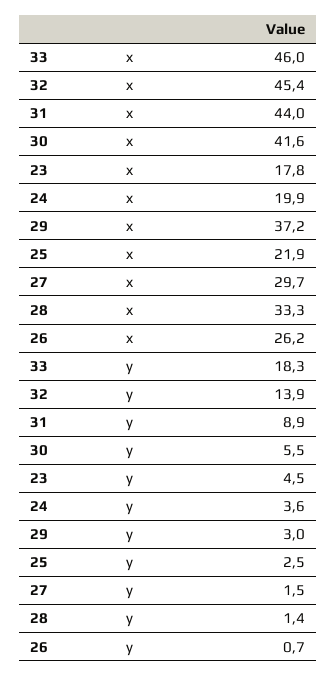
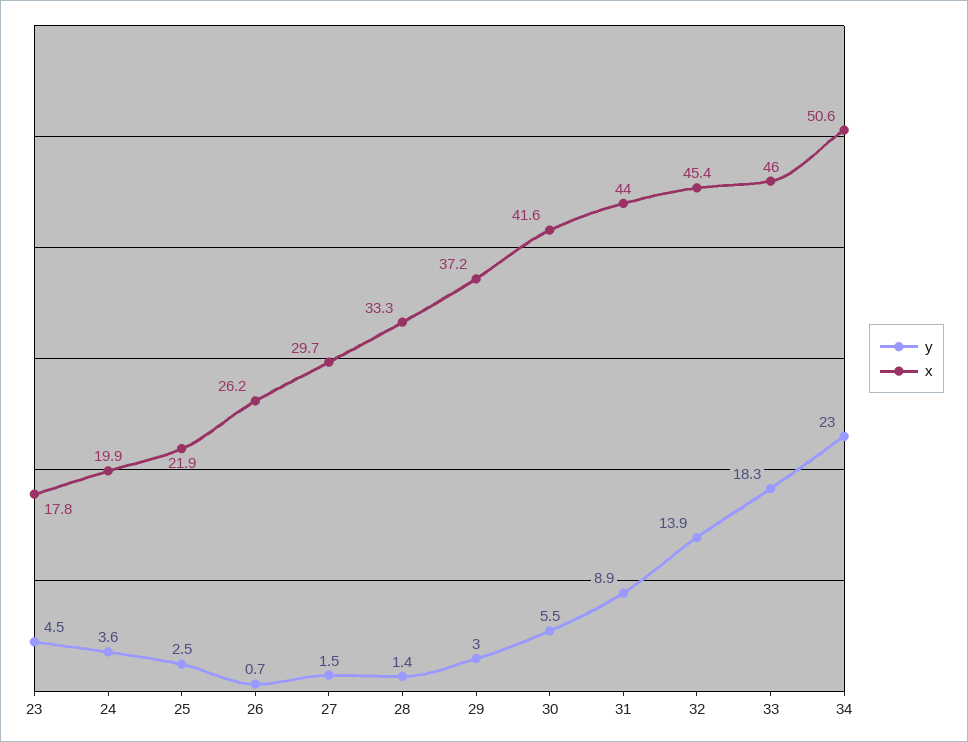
y, 34: none -> 23
x, 34: none -> 50.6

